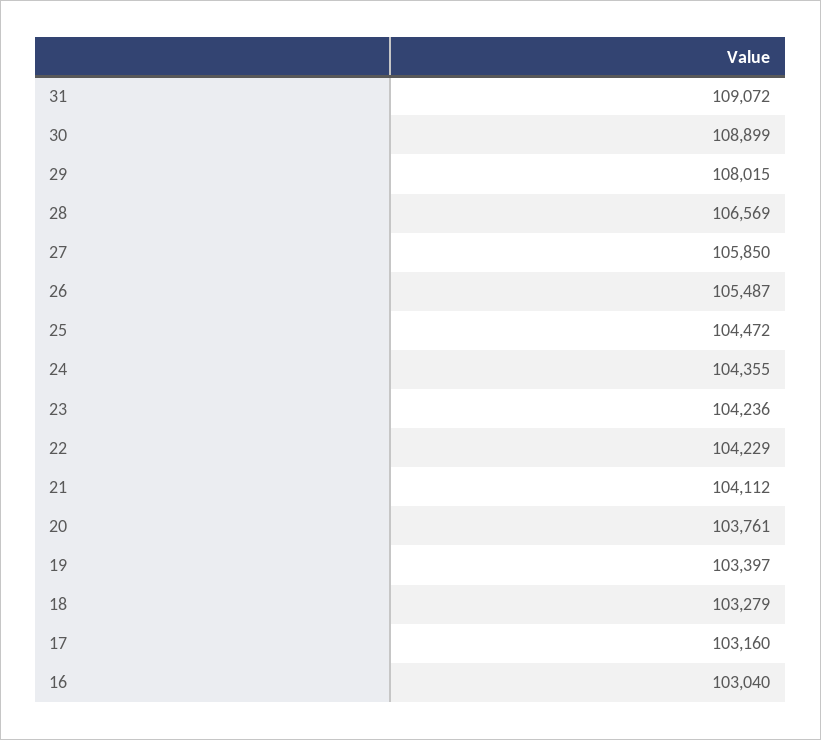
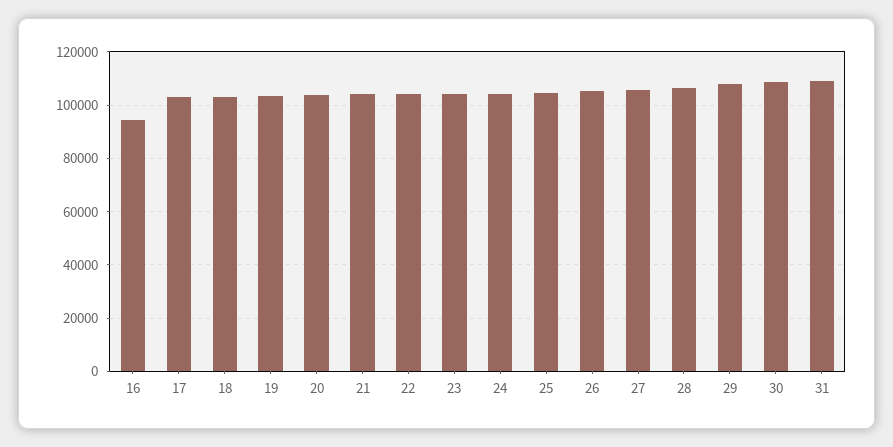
16: 103040 -> 95000

